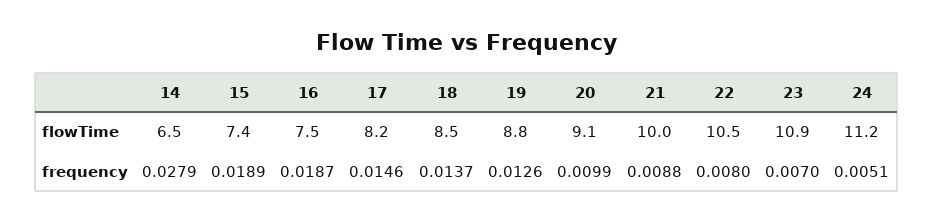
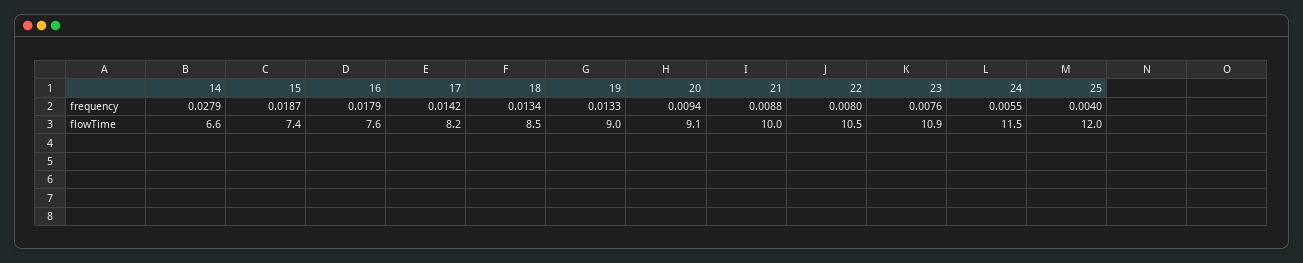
14, flowTime: 6.5 -> 6.6
16, flowTime: 7.5 -> 7.6
19, flowTime: 8.8 -> 9
24, flowTime: 11.2 -> 11.5
15, frequency: 0.0189 -> 0.0187
16, frequency: 0.0187 -> 0.0179
17, frequency: 0.0146 -> 0.0142
18, frequency: 0.0137 -> 0.0134
19, frequency: 0.0126 -> 0.0133
20, frequency: 0.0099 -> 0.0094
23, frequency: 0.007 -> 0.0076
24, frequency: 0.0051 -> 0.0055
25, frequency: none -> 0.004
25, flowTime: none -> 12

